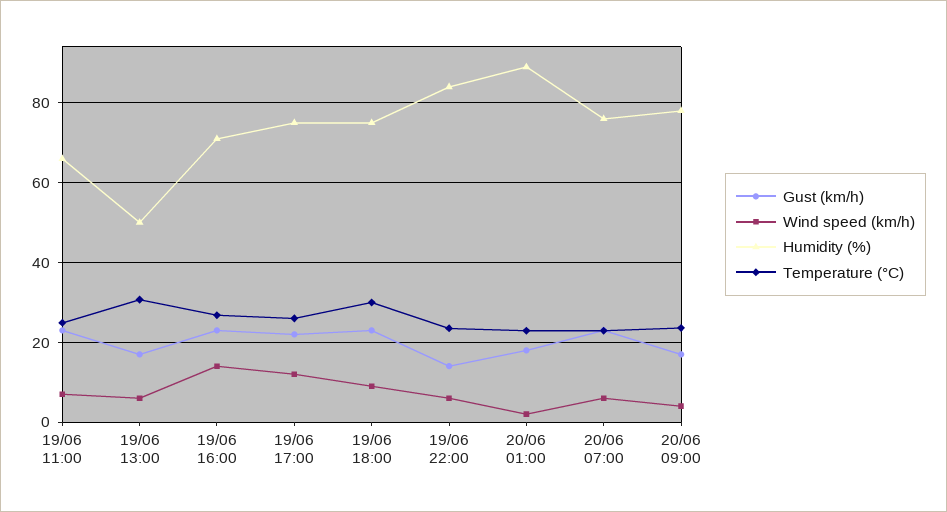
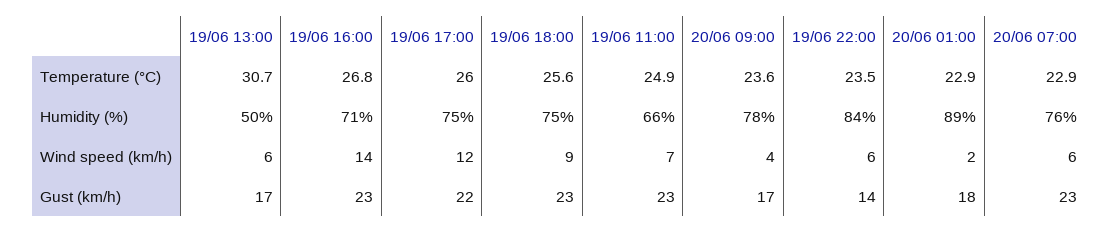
Temperature (°C), 19/06 18:00: 30 -> 25.6

